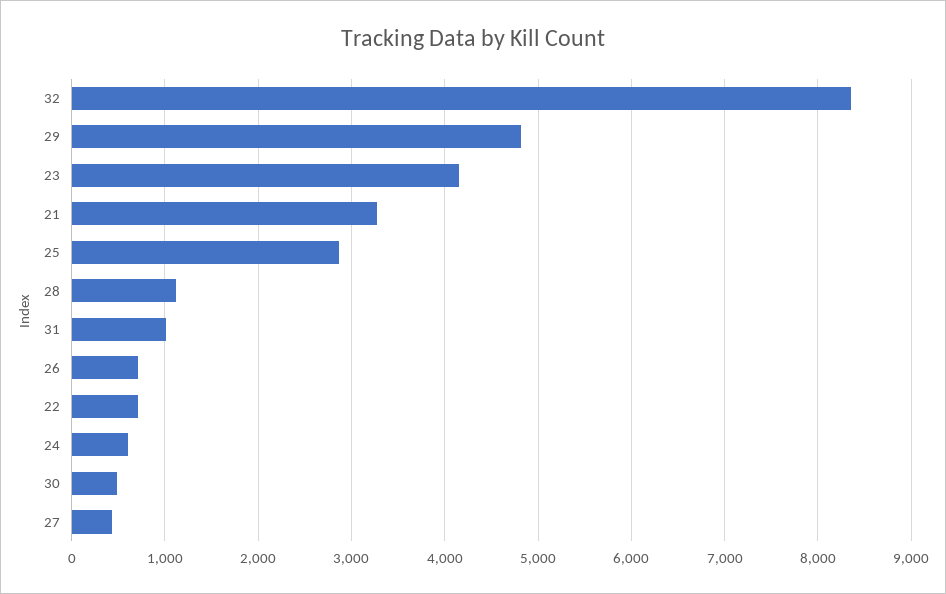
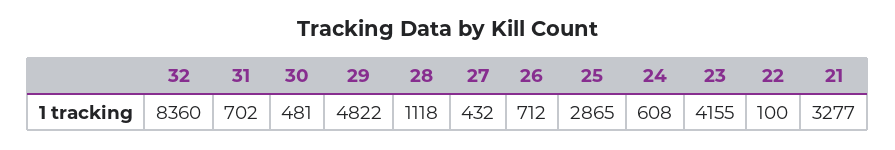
31: 1000 -> 702
22: 700 -> 100

